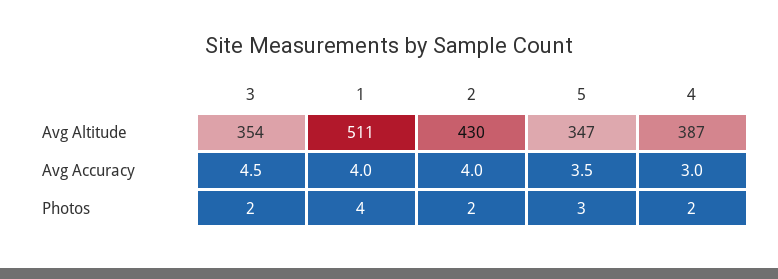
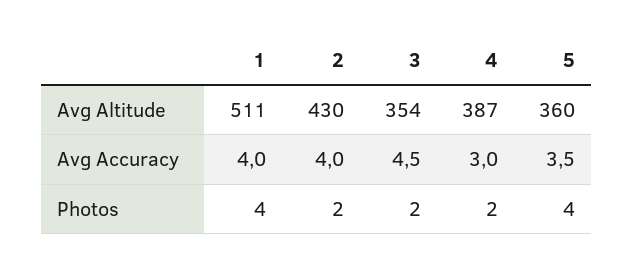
5, Avg Altitude: 347 -> 360
5, Photos: 3 -> 4

